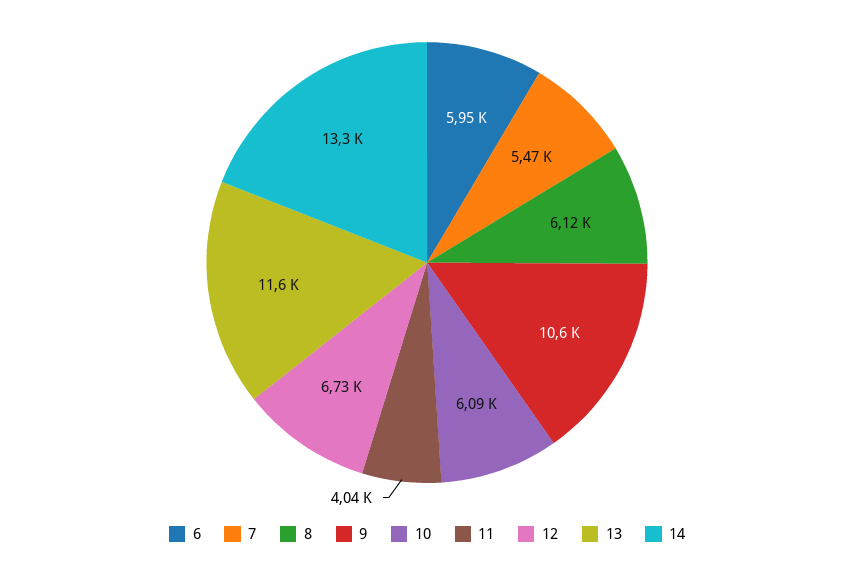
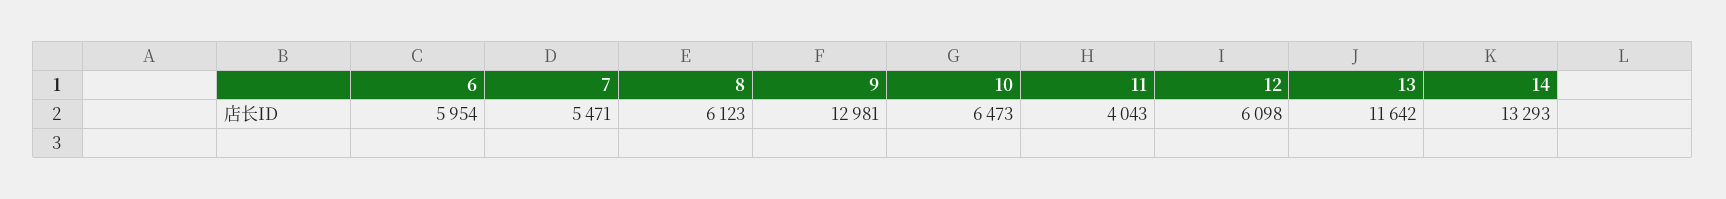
9: 10600 -> 12981
10: 6090 -> 6473
12: 6730 -> 6098

